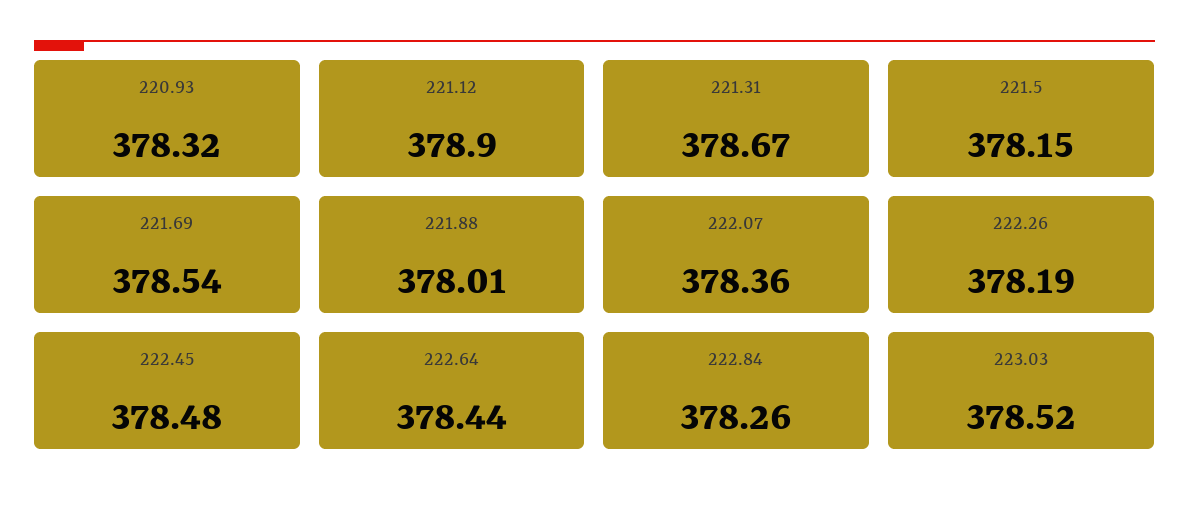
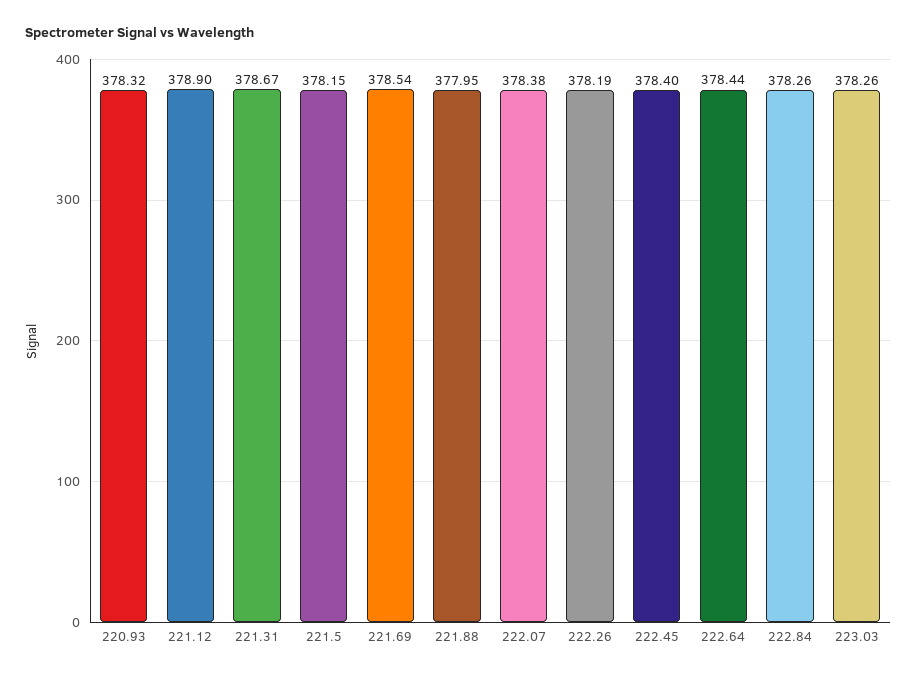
221.88: 378.01 -> 377.95
222.07: 378.36 -> 378.38
222.45: 378.48 -> 378.4
223.03: 378.52 -> 378.26

